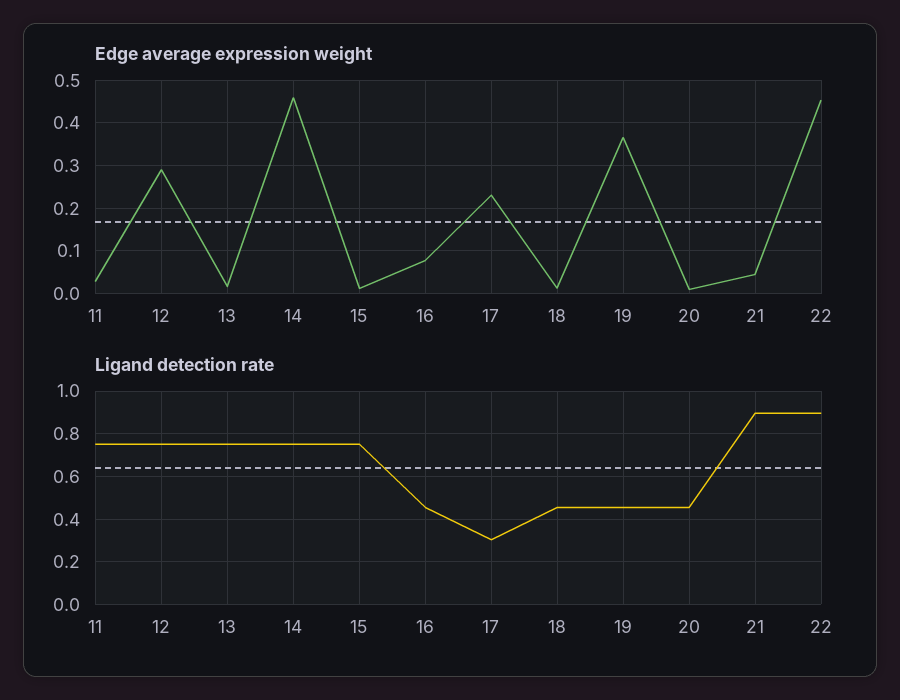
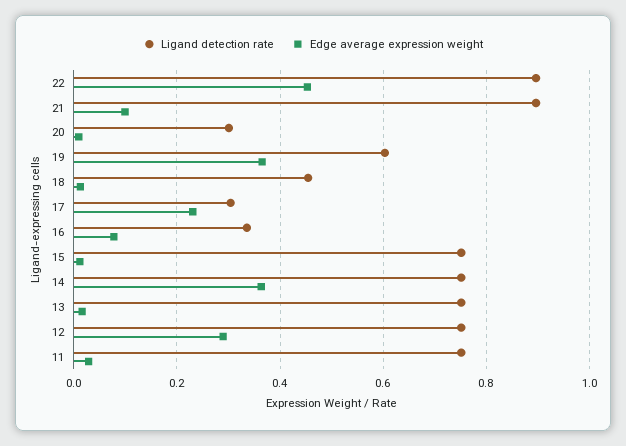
Edge average expression weight, 14: 0.46 -> 0.36
Edge average expression weight, 21: 0.04 -> 0.1
Ligand detection rate, 16: 0.45 -> 0.34
Ligand detection rate, 19: 0.45 -> 0.6
Ligand detection rate, 20: 0.45 -> 0.3

